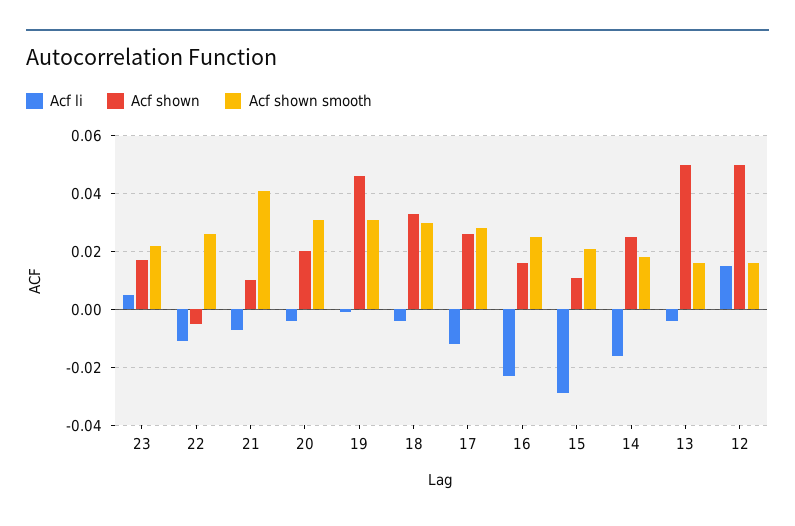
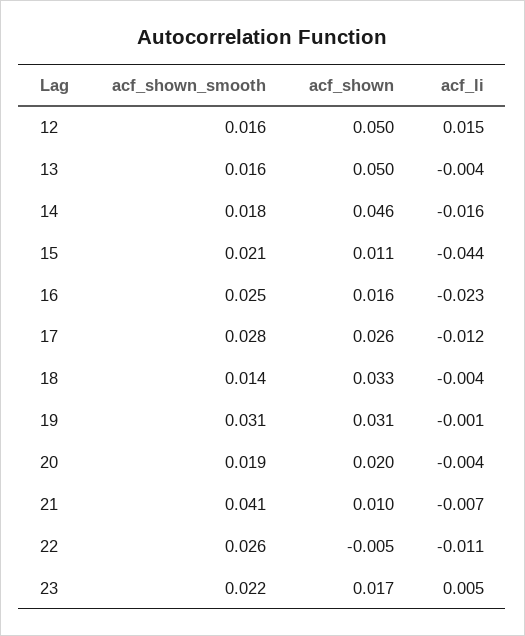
Acf shown smooth, 20: 0.03 -> 0.019
Acf shown, 19: 0.045 -> 0.031
Acf shown smooth, 18: 0.03 -> 0.014
Acf li, 15: -0.03 -> -0.044
Acf shown, 14: 0.025 -> 0.046

